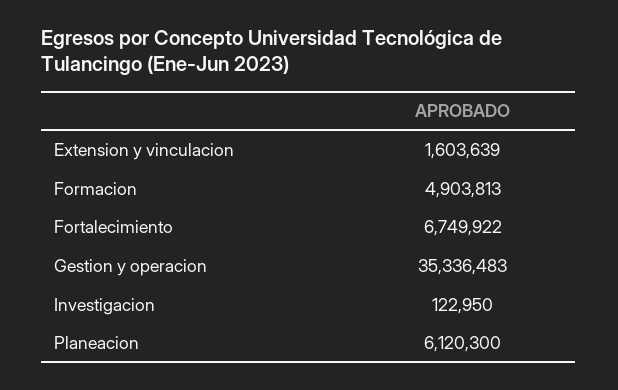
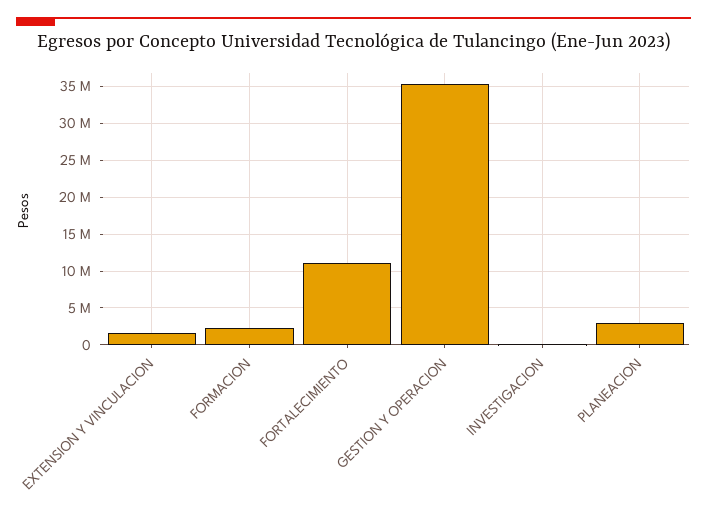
Formacion: 4903813 -> 2000000
Fortalecimiento: 6749922 -> 11000000
Planeacion: 6120300 -> 3000000

